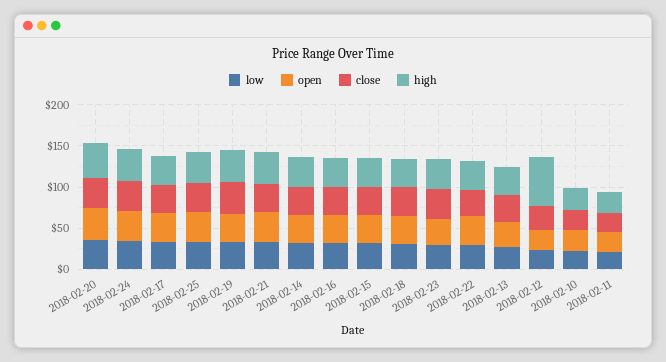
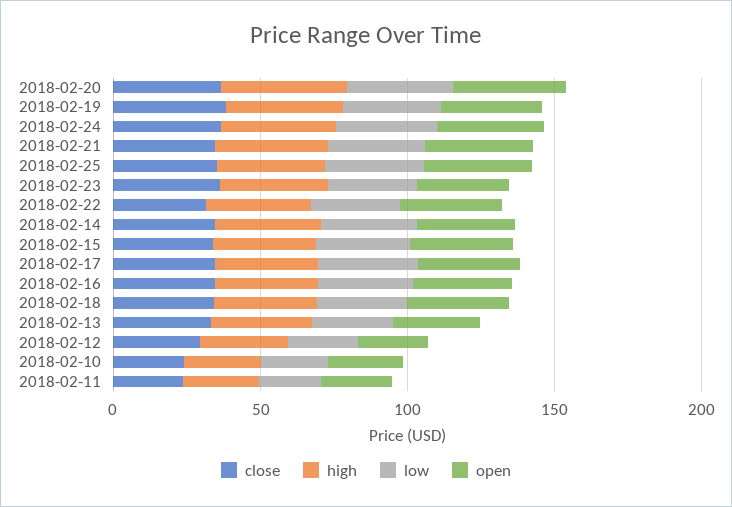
high, 2018-02-12: 60 -> 30

